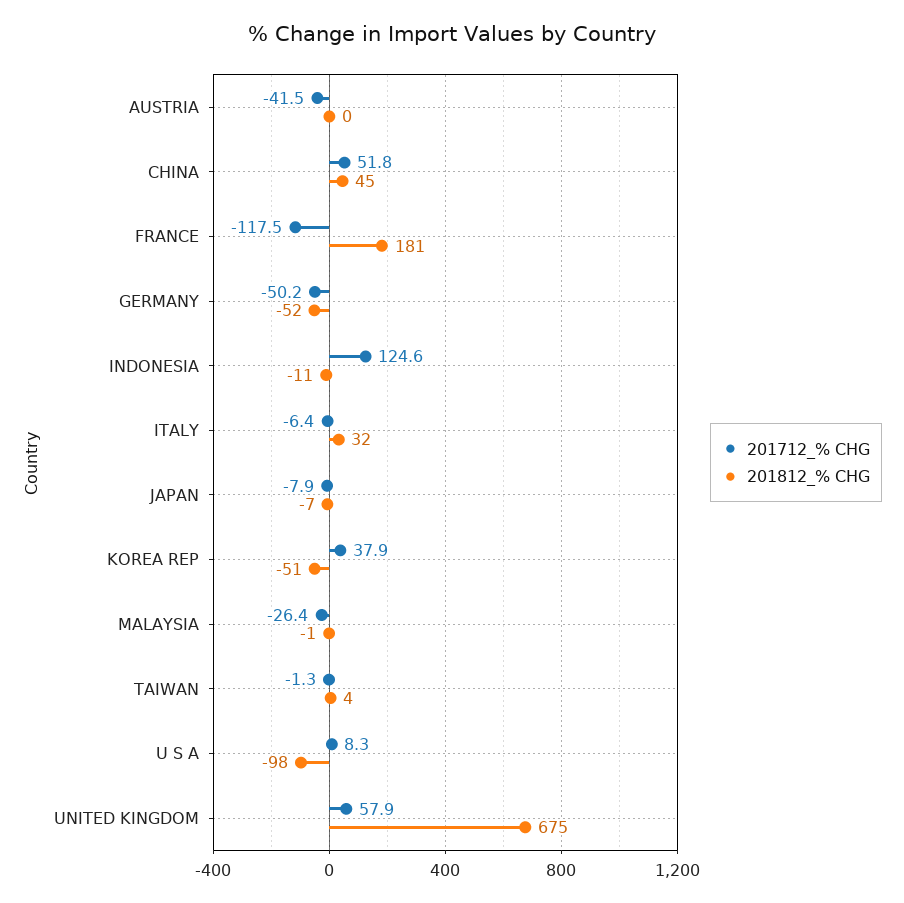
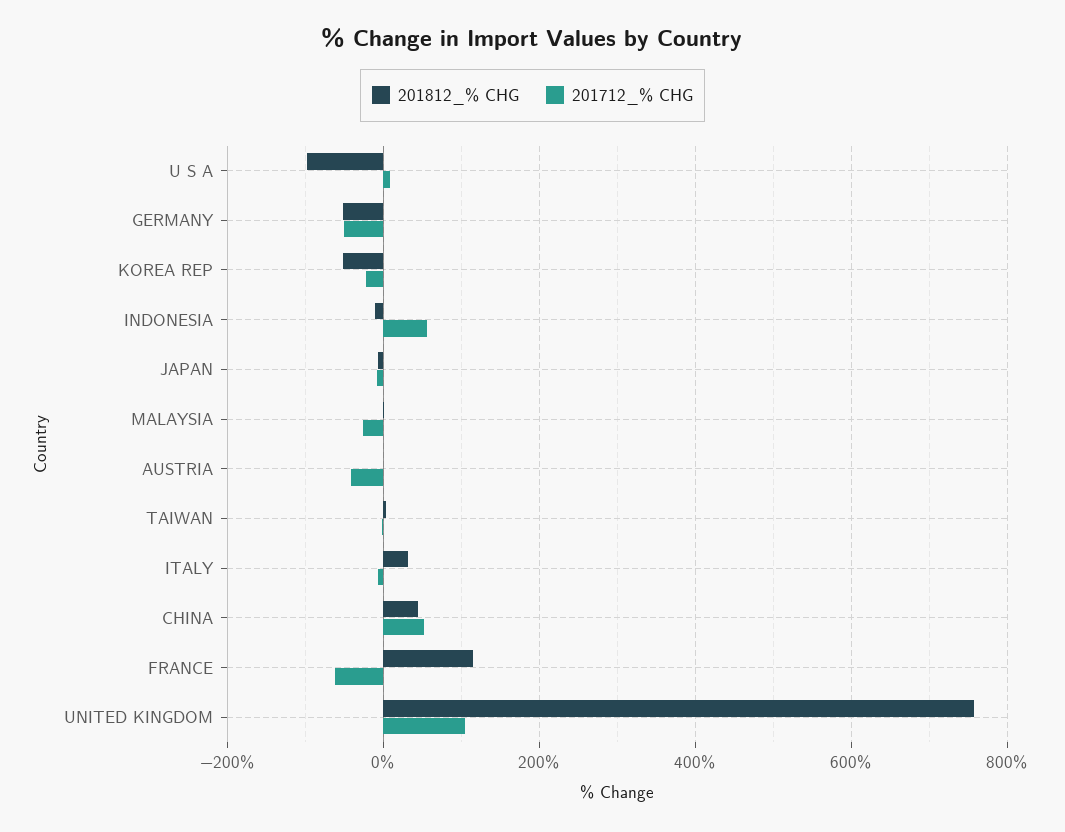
201712_% CHG, FRANCE: -117.5 -> -60
201812_% CHG, FRANCE: 181 -> 120
201712_% CHG, INDONESIA: 124.6 -> 60
201712_% CHG, KOREA REP: 37.9 -> -20
201712_% CHG, UNITED KINGDOM: 57.9 -> 100
201812_% CHG, UNITED KINGDOM: 675 -> 760

